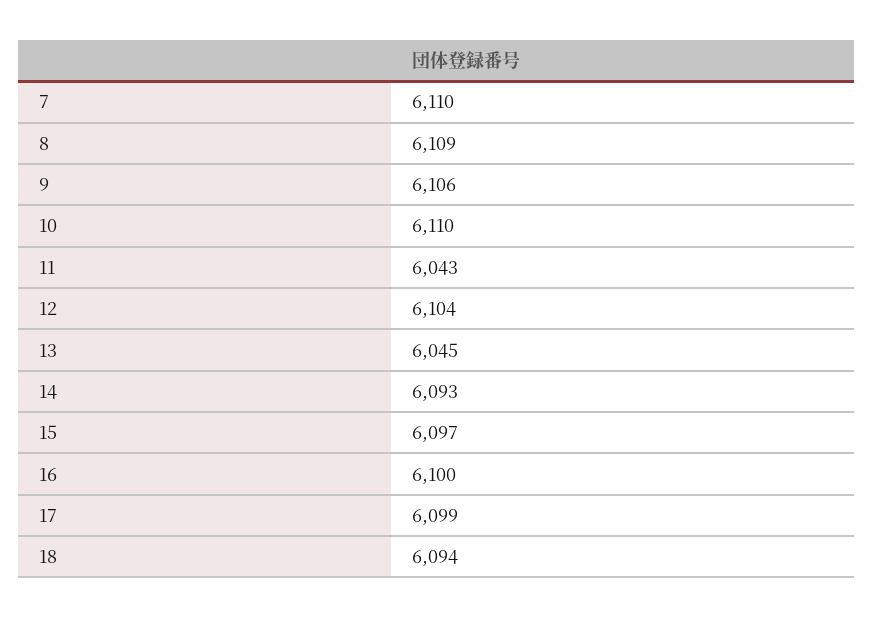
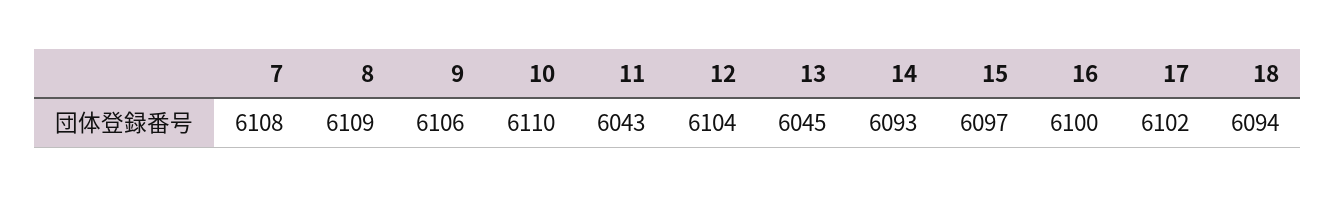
7: 6110 -> 6108
17: 6099 -> 6102

